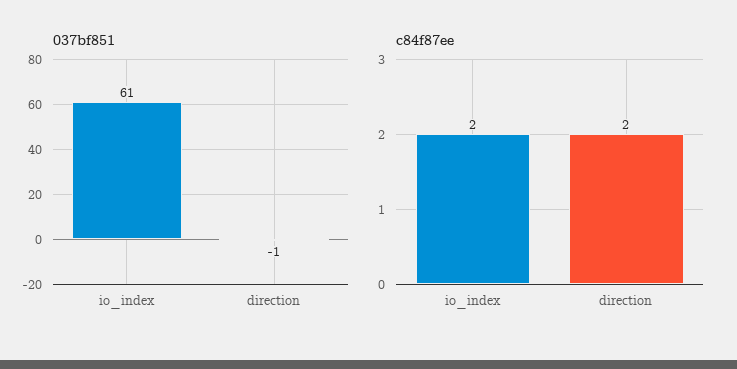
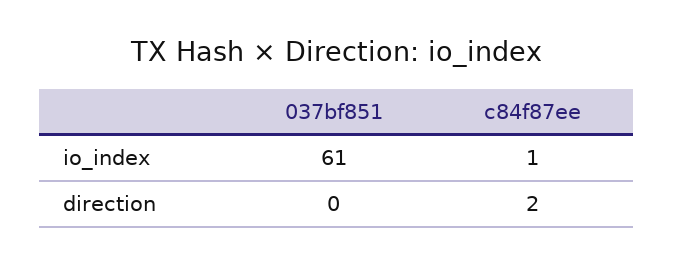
037bf851, direction: -1 -> 0
c84f87ee, io_index: 2 -> 1

